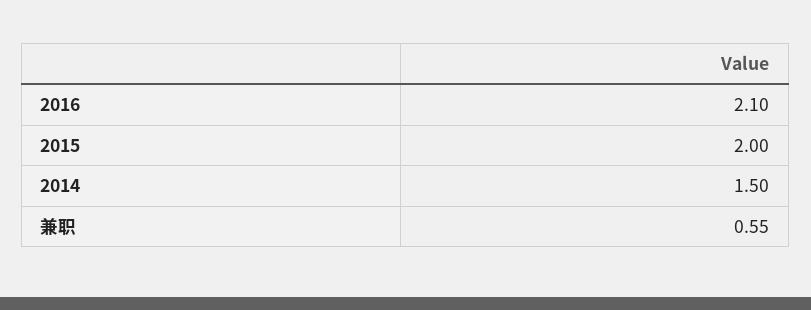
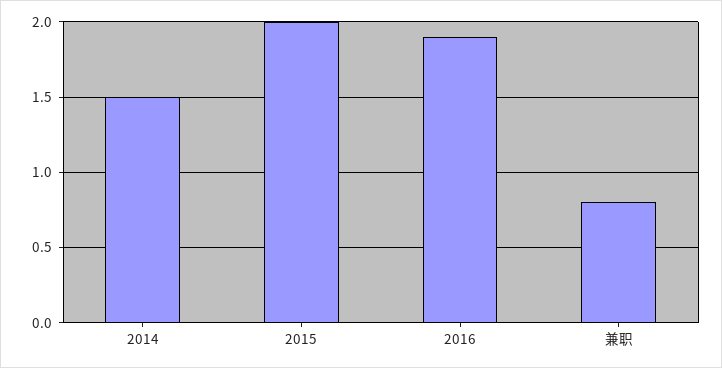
2016: 2.1 -> 1.9
兼职: 0.55 -> 0.8

